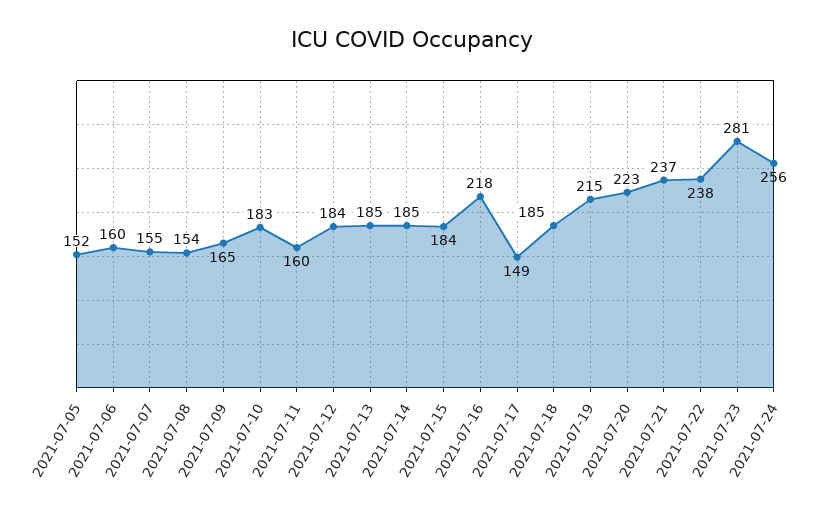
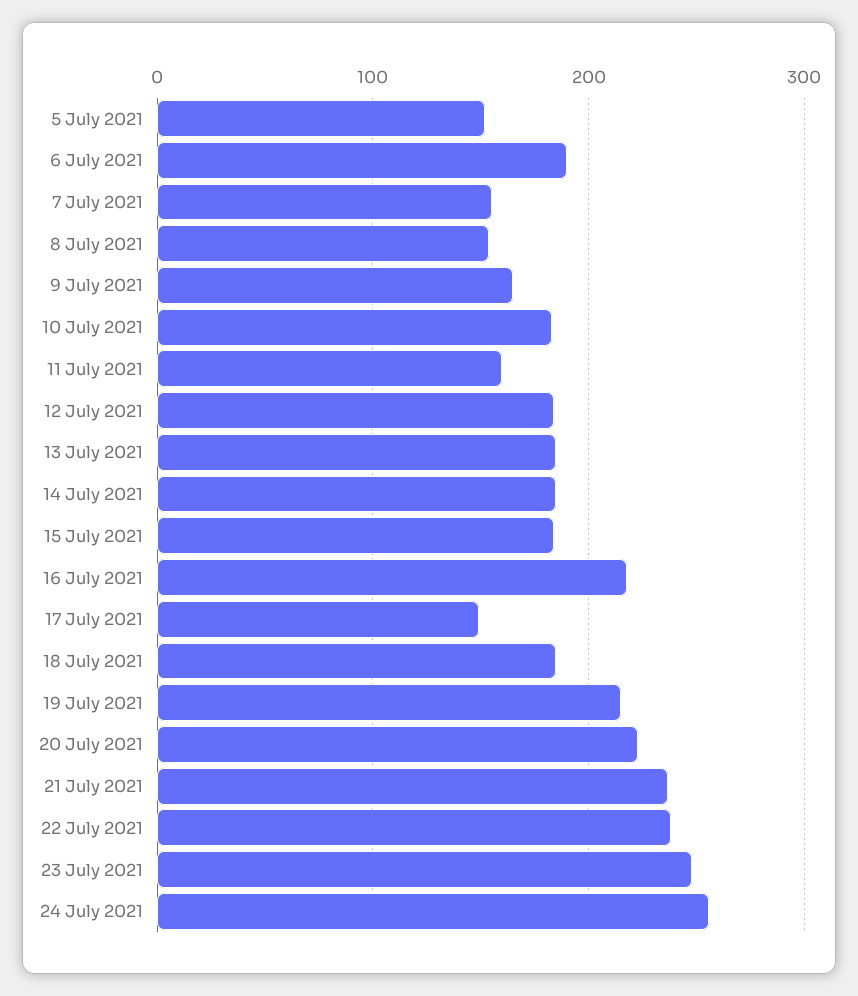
2021-07-06: 160 -> 190
2021-07-23: 281 -> 250

